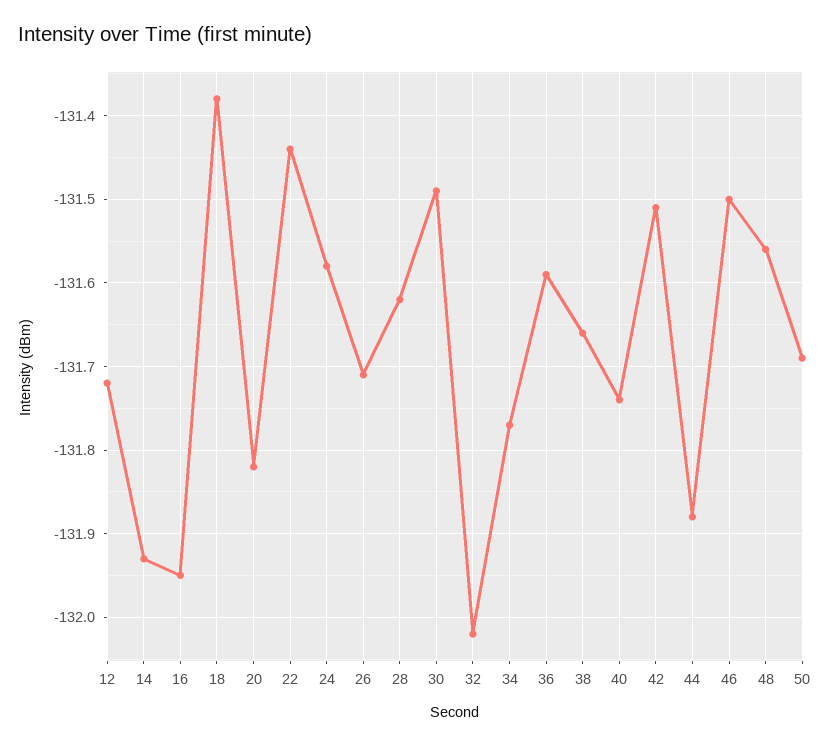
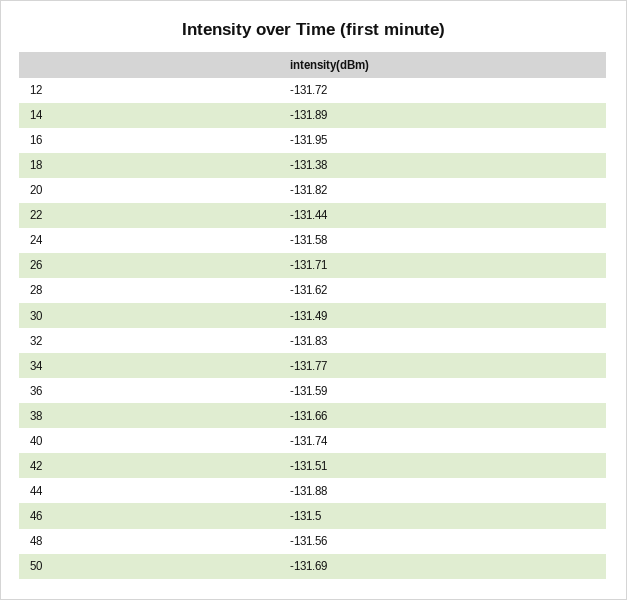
14: -131.93 -> -131.89
32: -132.02 -> -131.83

